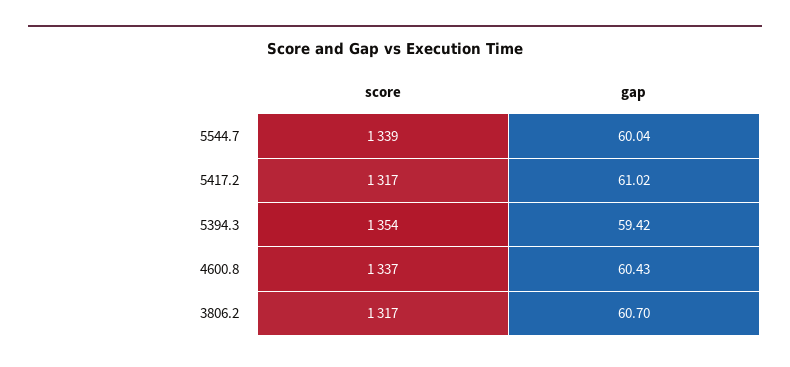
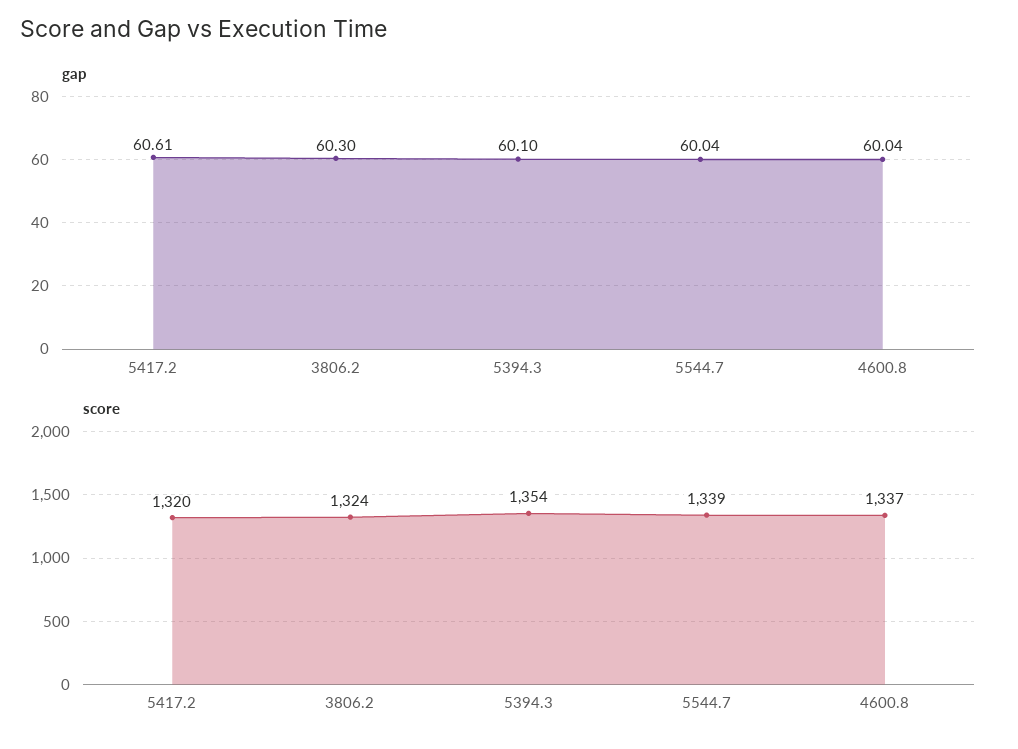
score, 5417.2: 1317 -> 1320
gap, 5417.2: 61.02 -> 60.61
gap, 5394.3: 59.42 -> 60.1
gap, 4600.8: 60.43 -> 60.04
score, 3806.2: 1317 -> 1324
gap, 3806.2: 60.7 -> 60.3

